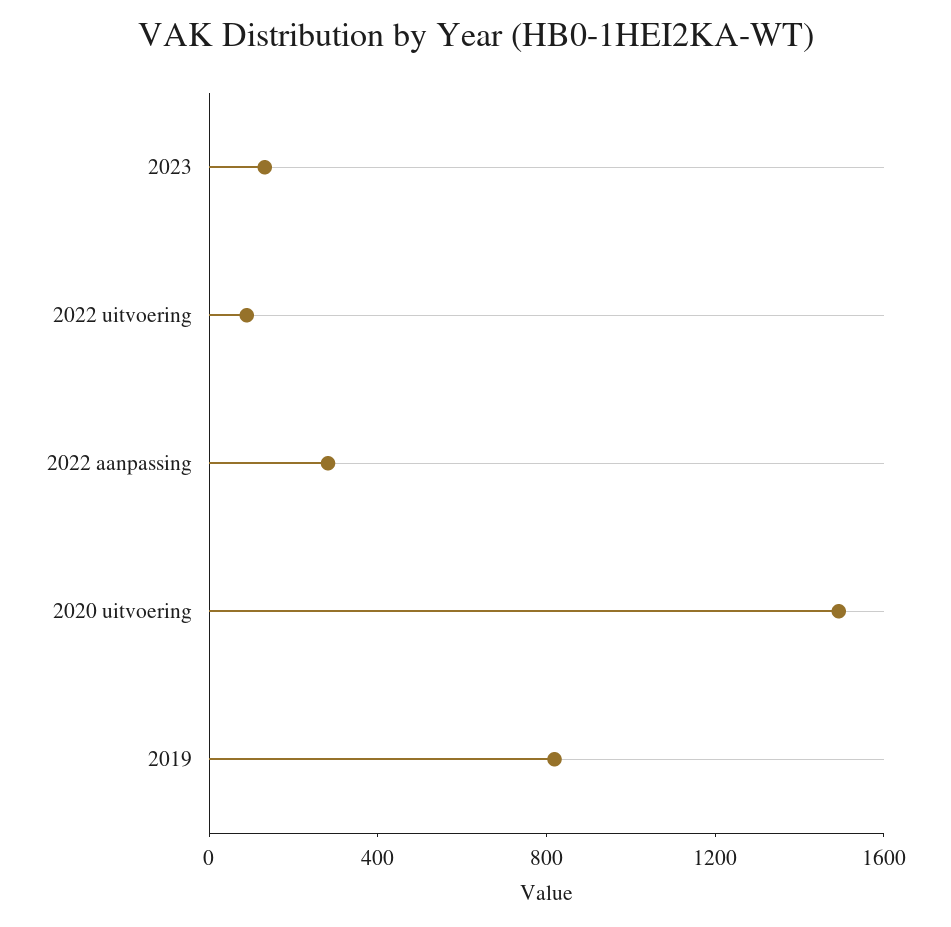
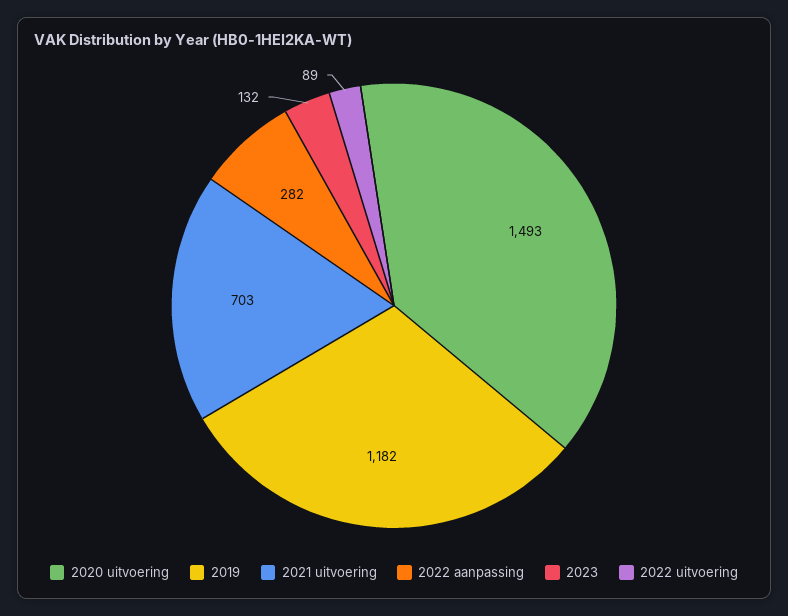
2019: 800 -> 1182
2021 uitvoering: none -> 703

